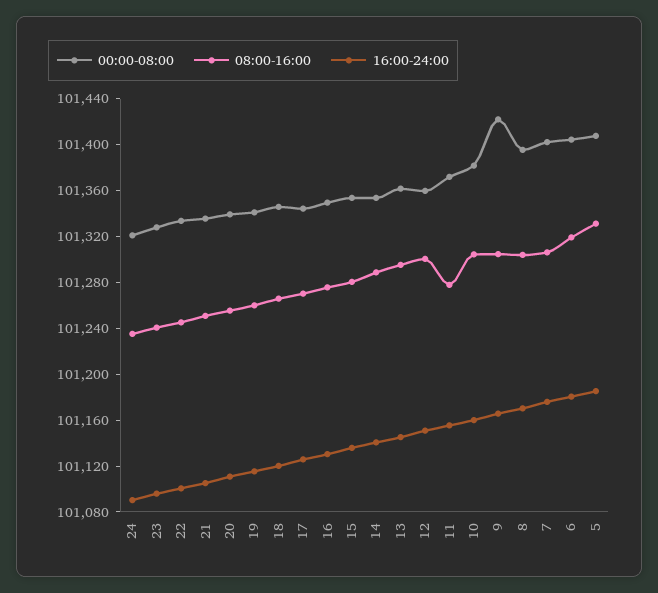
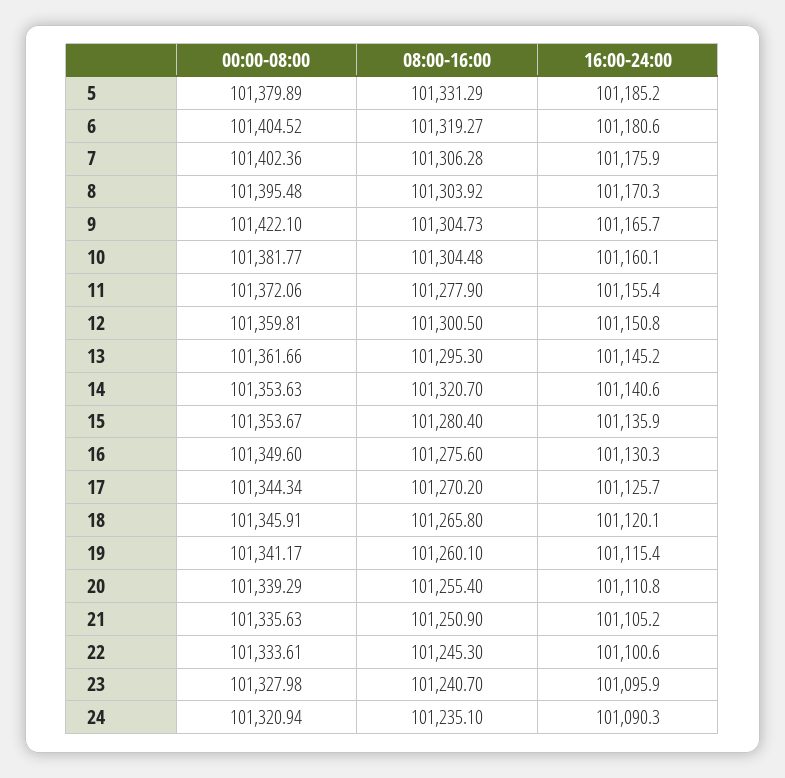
08:00-16:00, 14: 101290 -> 101320.7
00:00-08:00, 5: 101410 -> 101379.89

